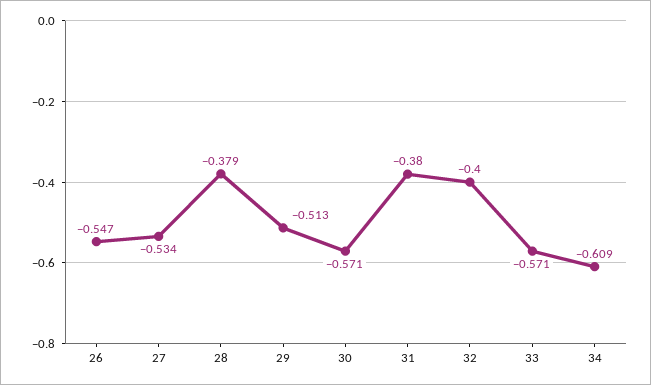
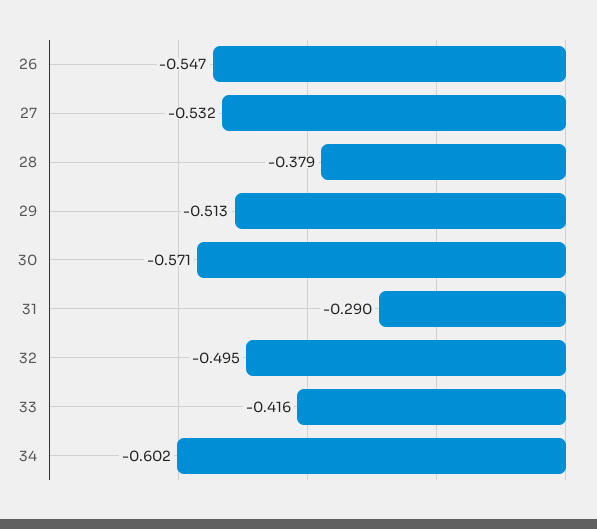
27: -0.534 -> -0.532
31: -0.38 -> -0.29
32: -0.4 -> -0.495
33: -0.571 -> -0.416
34: -0.609 -> -0.602

